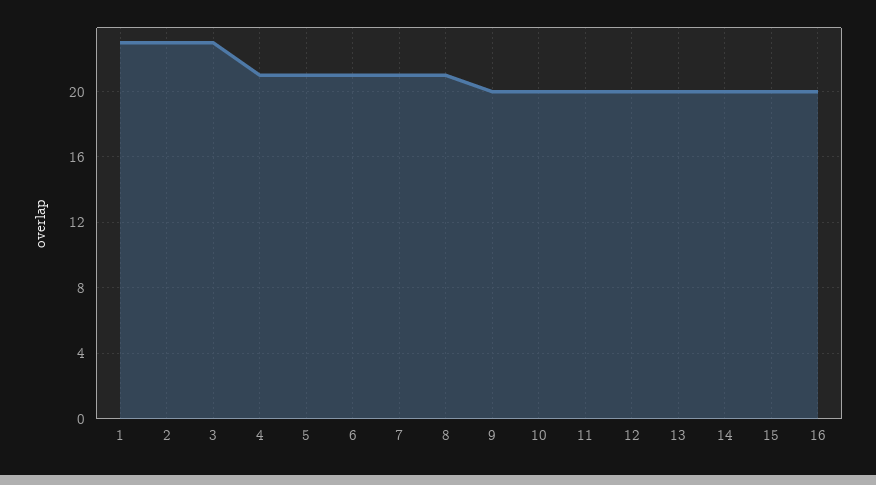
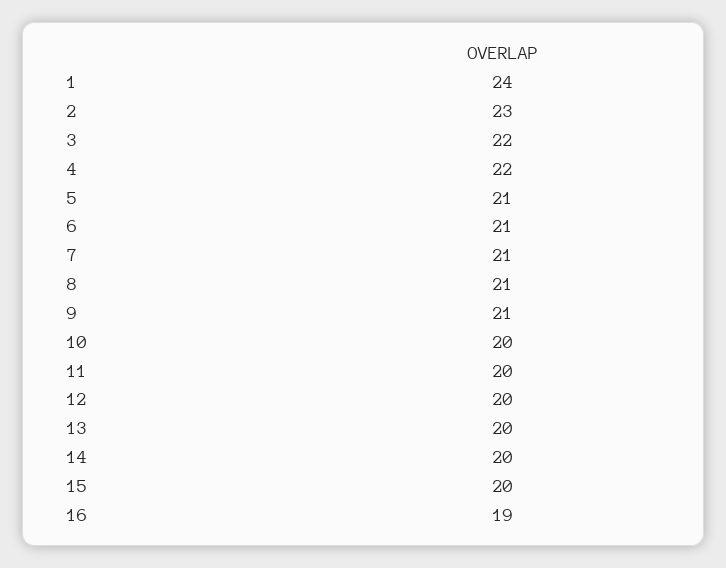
1: 23 -> 24
3: 23 -> 22
4: 21 -> 22
9: 20 -> 21
16: 20 -> 19

